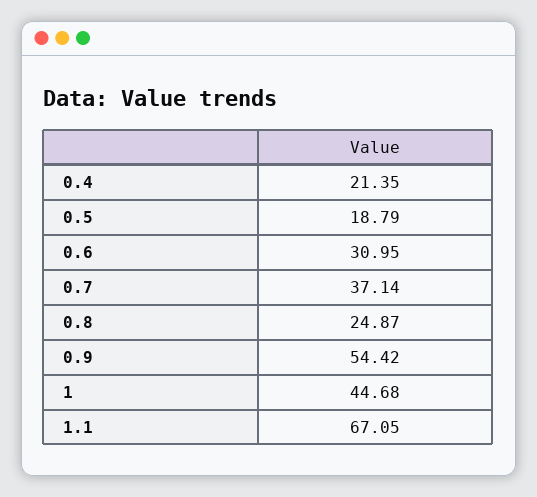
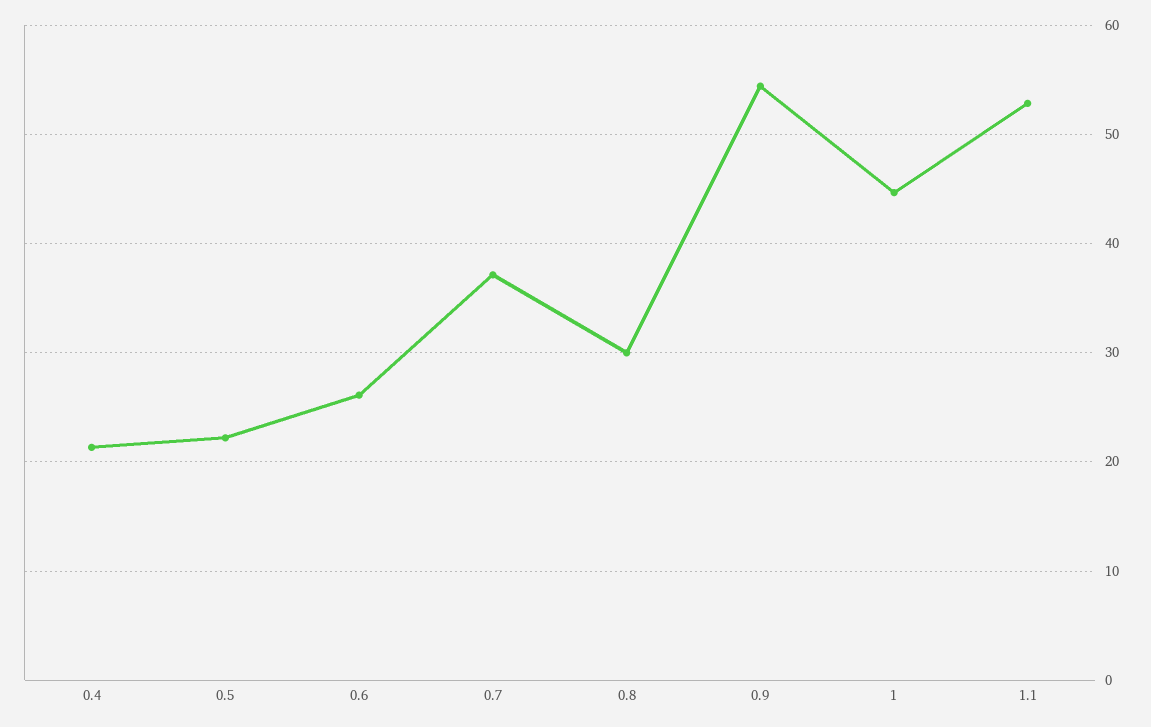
0.5: 18.79 -> 22
0.6: 30.95 -> 26
0.8: 24.87 -> 30
1.1: 67.05 -> 53

